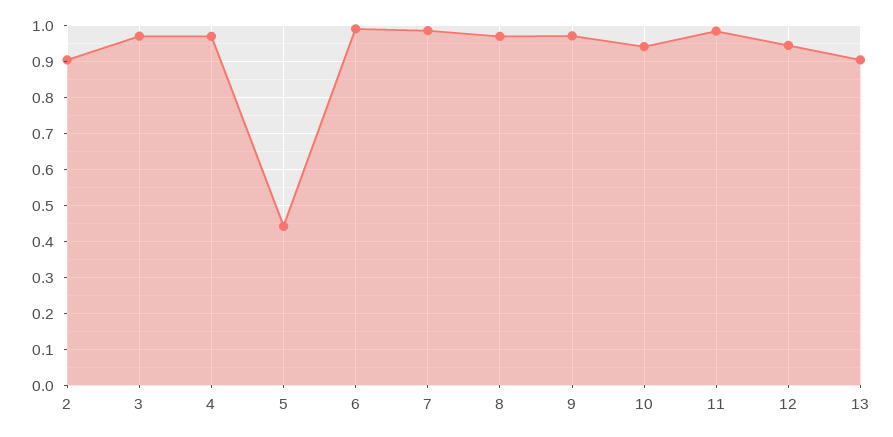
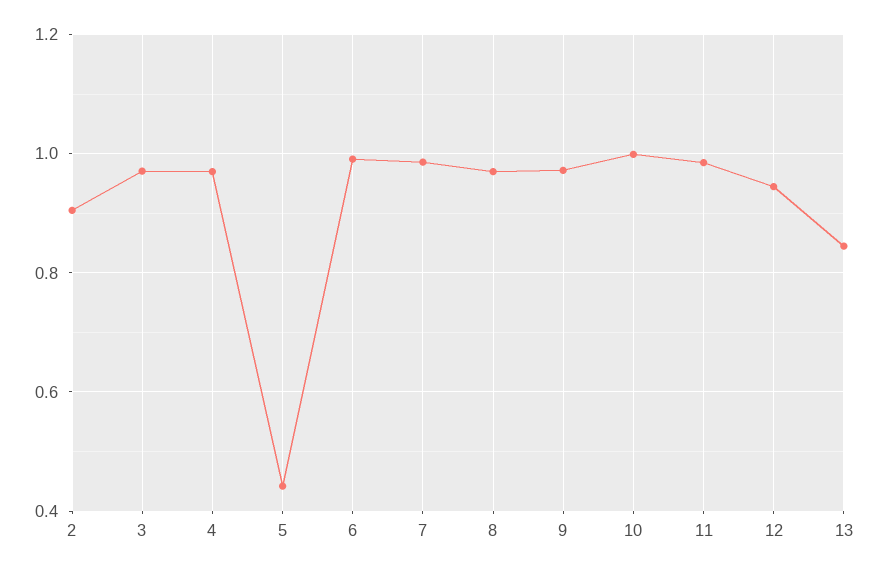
10: 0.94 -> 1
13: 0.9 -> 0.84

